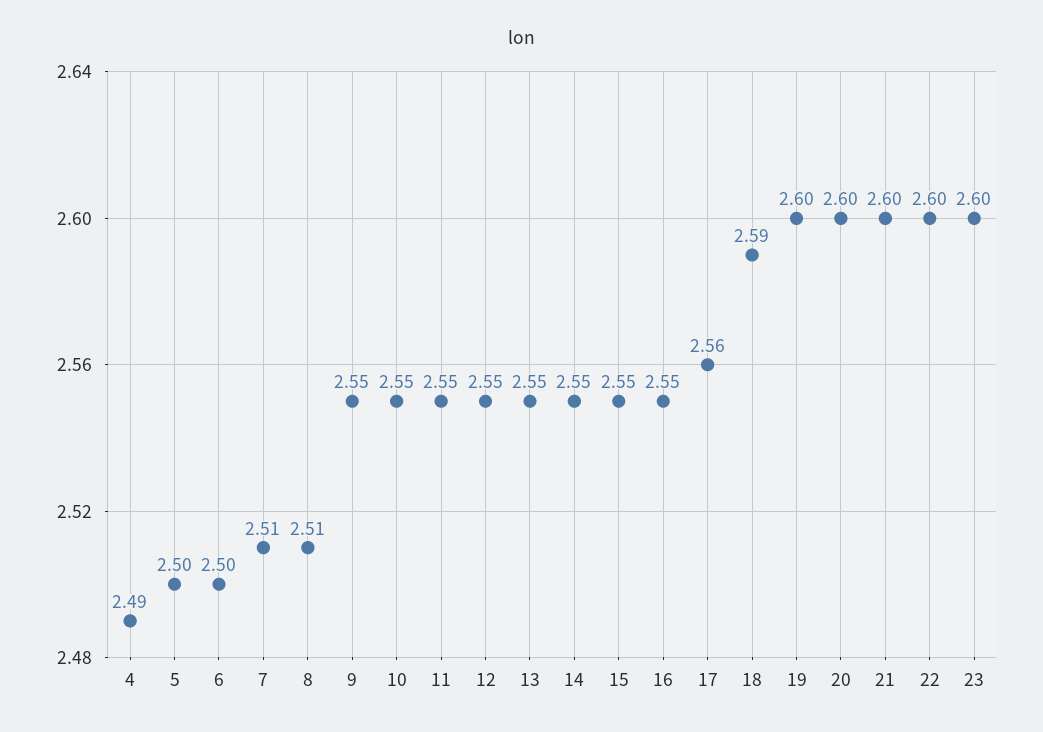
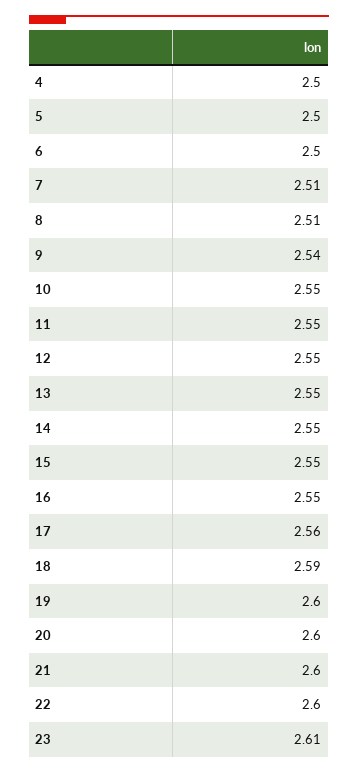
4: 2.49 -> 2.5
9: 2.55 -> 2.54
23: 2.6 -> 2.61

